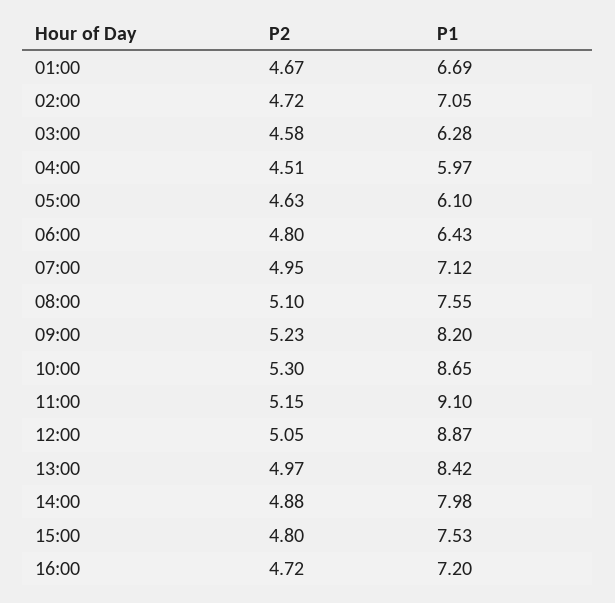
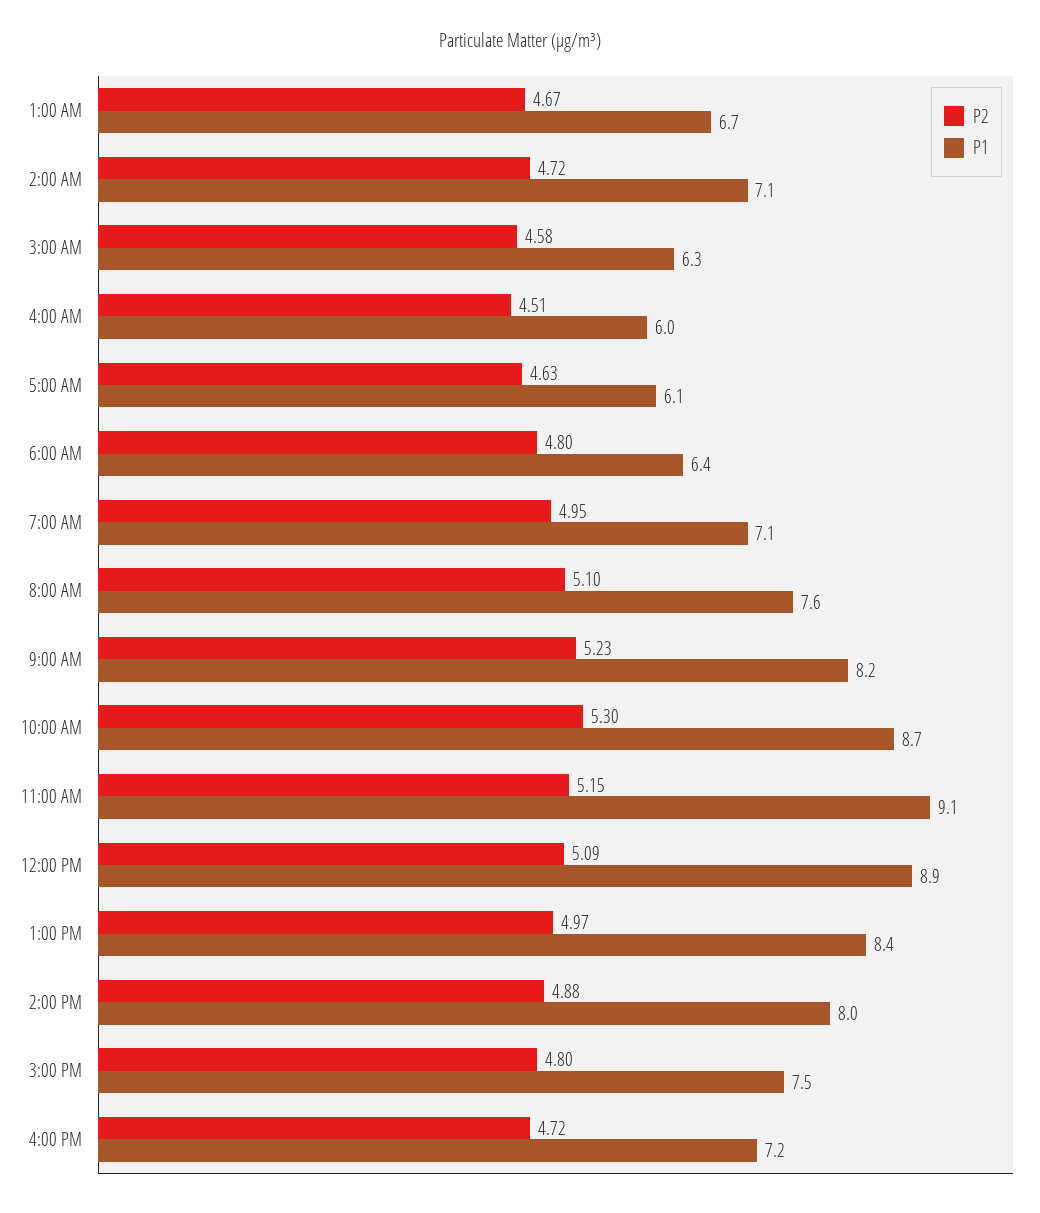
P2, 12:00: 5.05 -> 5.09

